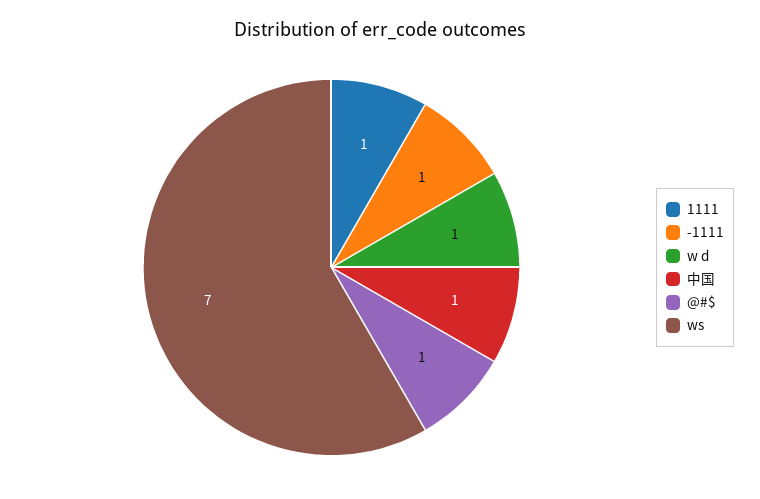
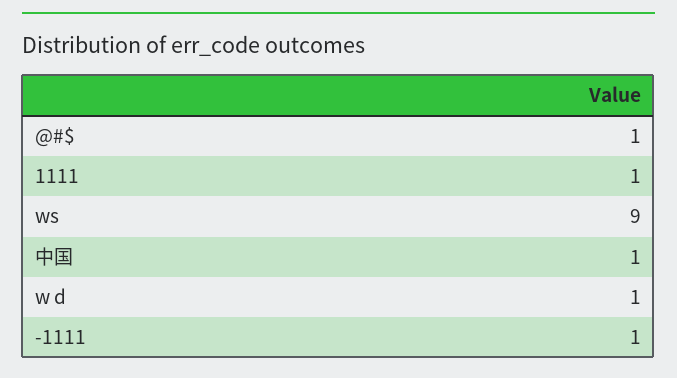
ws: 7 -> 9

